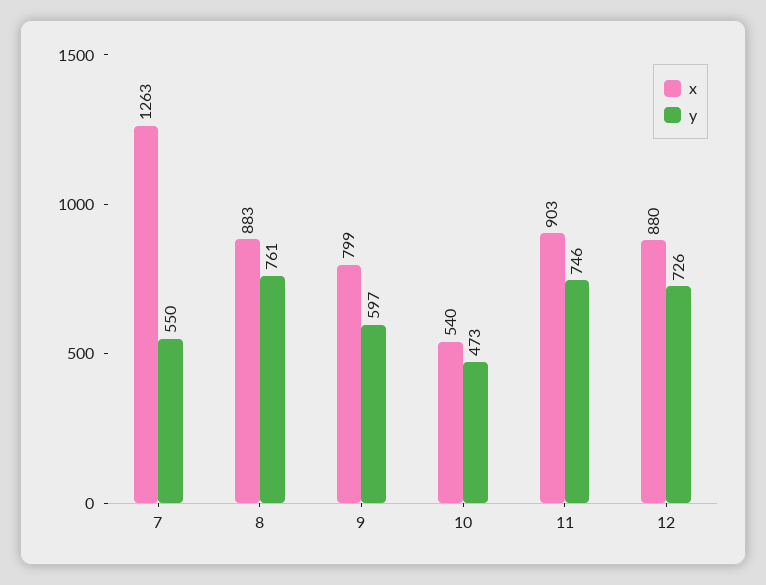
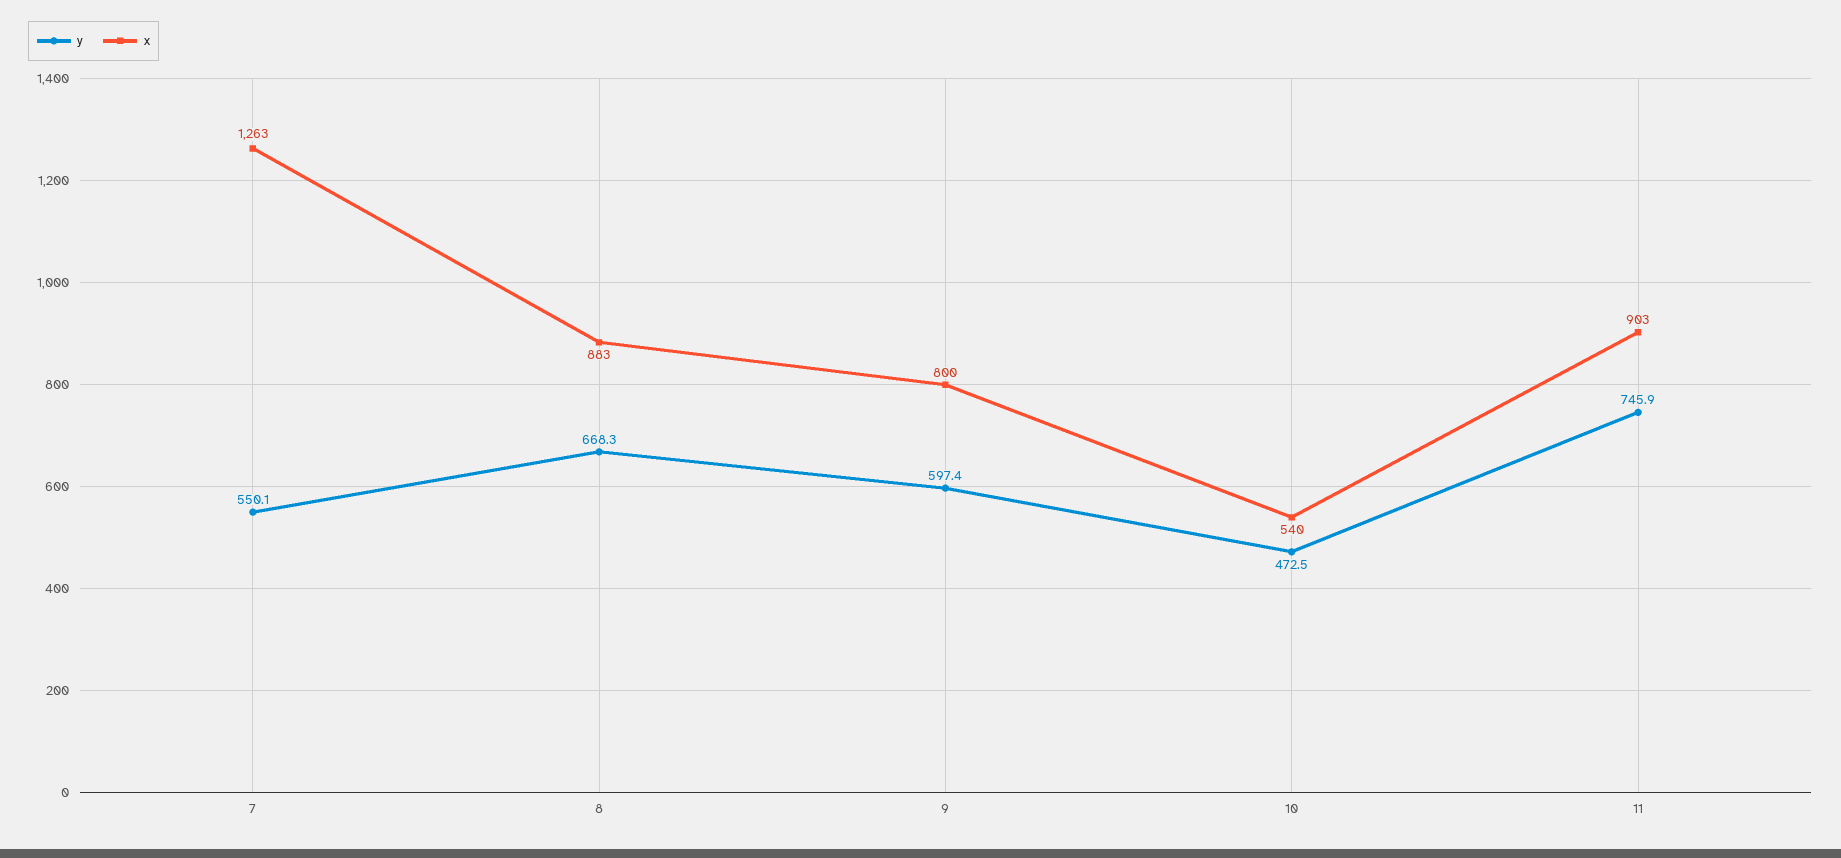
y, 8: 761 -> 668.3
x, 9: 799 -> 800
x, 12: 880 -> none
y, 12: 726 -> none

